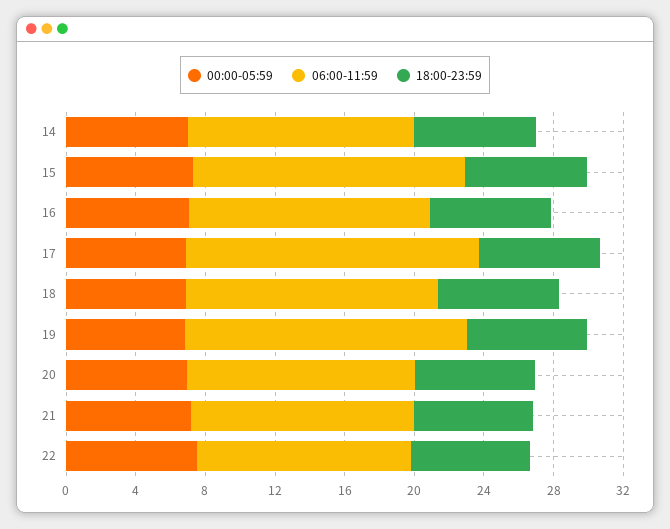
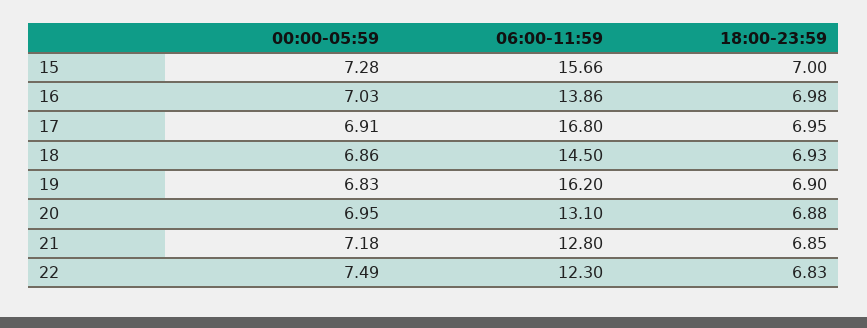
00:00-05:59, 14: 7 -> none
06:00-11:59, 14: 13 -> none
18:00-23:59, 14: 7 -> none

